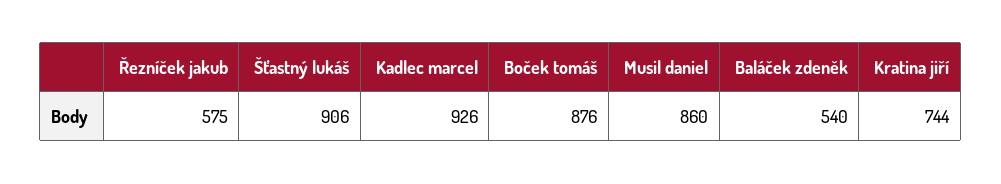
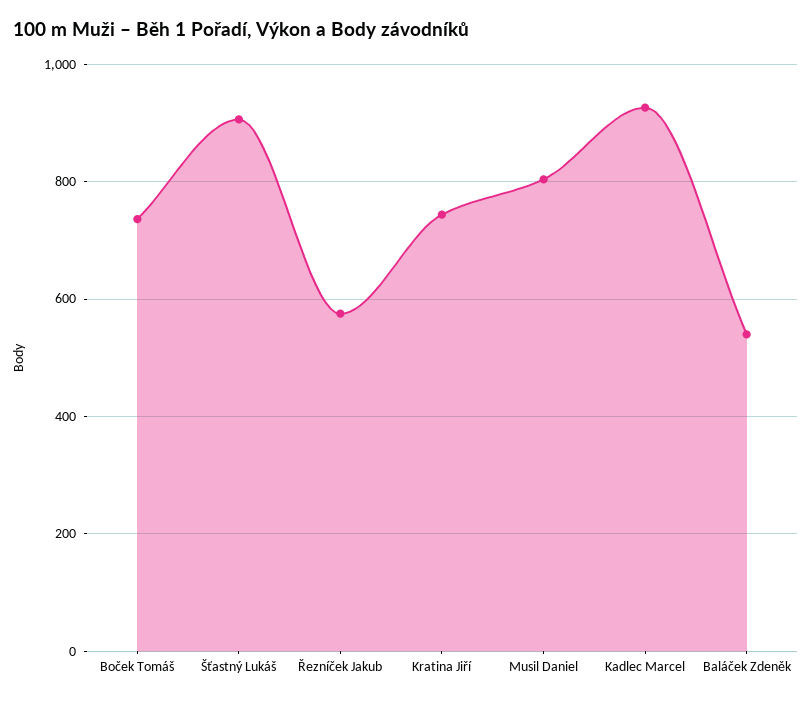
Boček tomáš: 876 -> 740
Musil daniel: 860 -> 800

